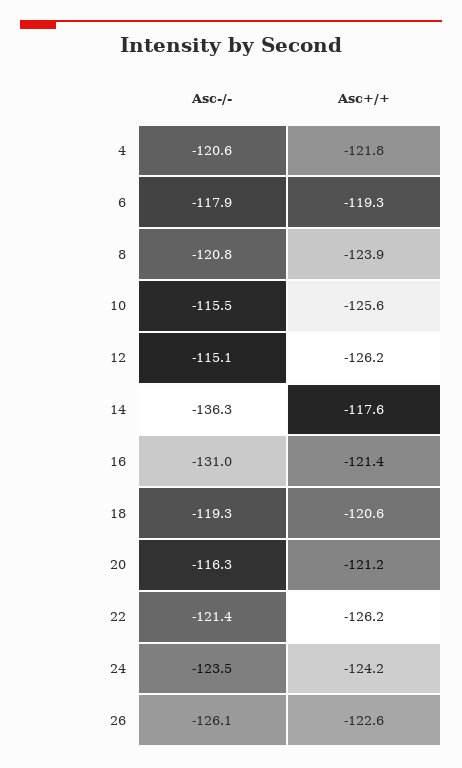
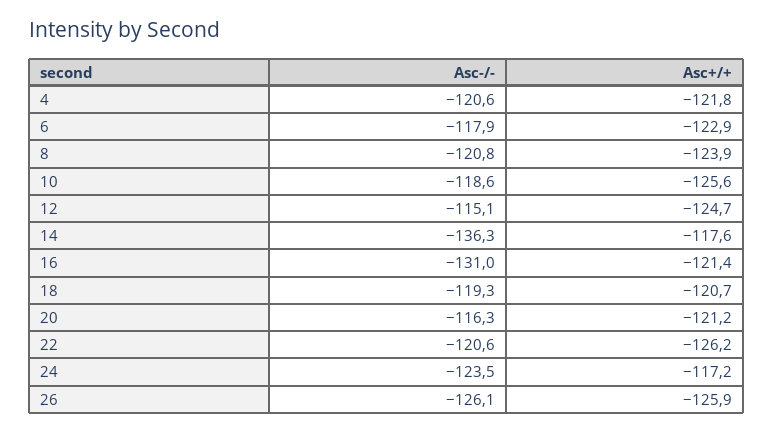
Asc+/+, 6: -119.3 -> -122.9
Asc-/-, 10: -115.5 -> -118.6
Asc+/+, 12: -126.2 -> -124.7
Asc+/+, 18: -120.6 -> -120.7
Asc-/-, 22: -121.4 -> -120.6
Asc+/+, 24: -124.2 -> -117.2
Asc+/+, 26: -122.6 -> -125.9

